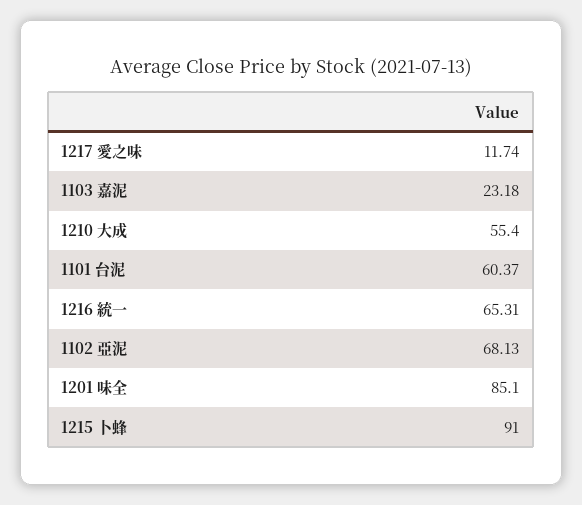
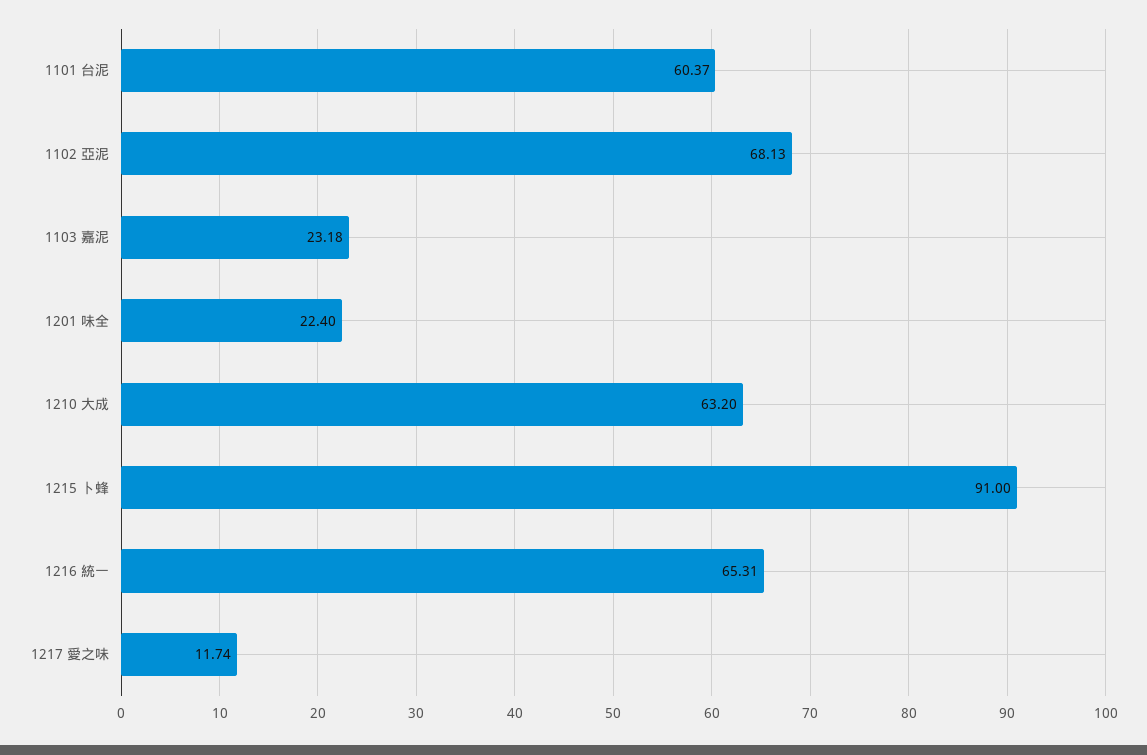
1210 大成: 55.4 -> 63.2
1201 味全: 85.1 -> 22.4

